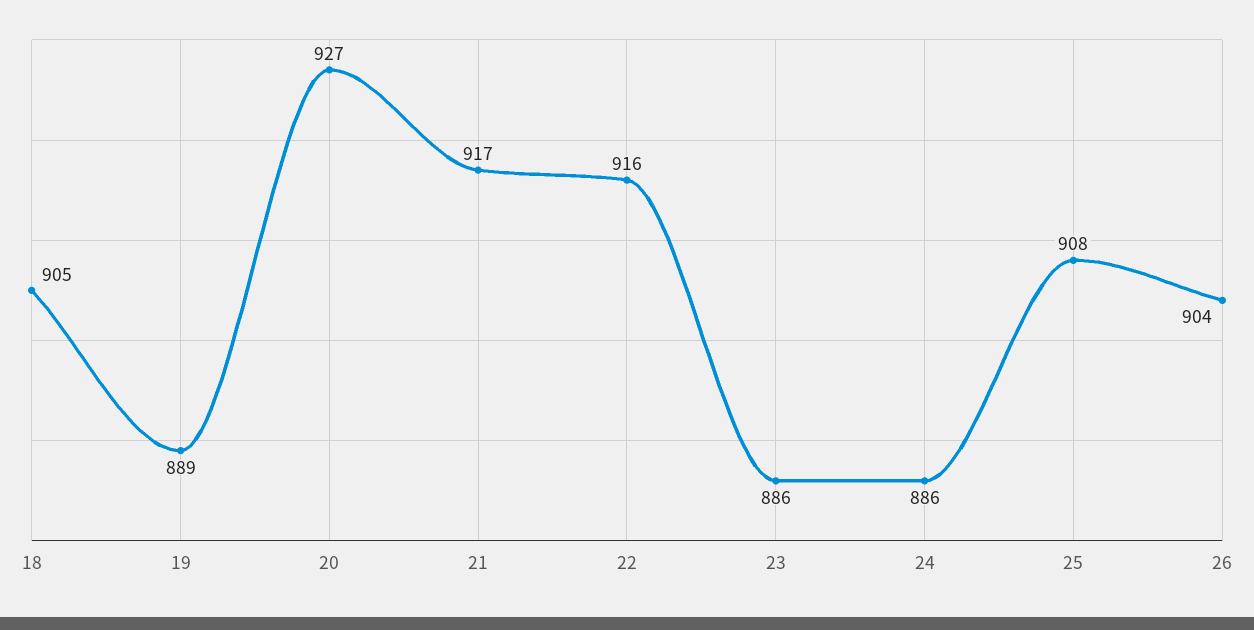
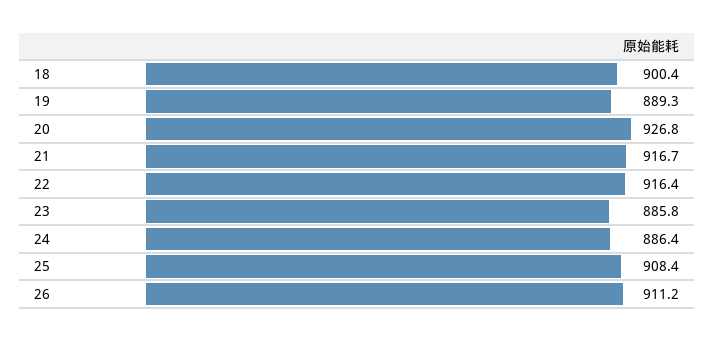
18: 905 -> 900.4
26: 904 -> 911.2

